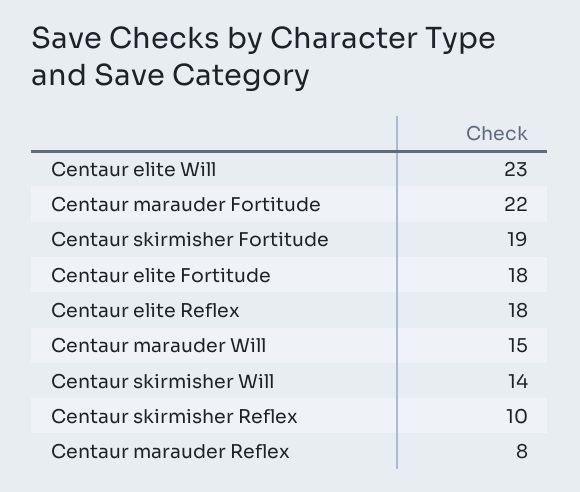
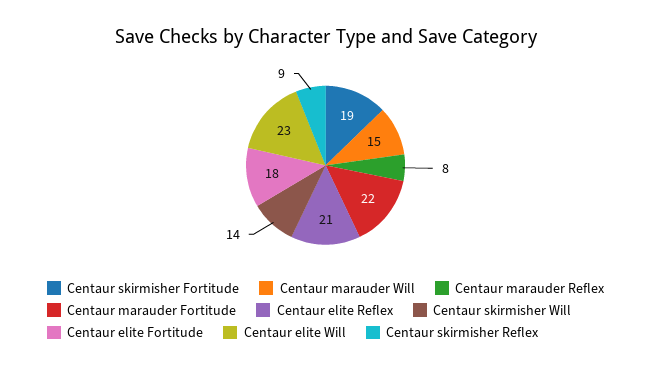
Centaur elite Reflex: 18 -> 21
Centaur skirmisher Reflex: 10 -> 9

